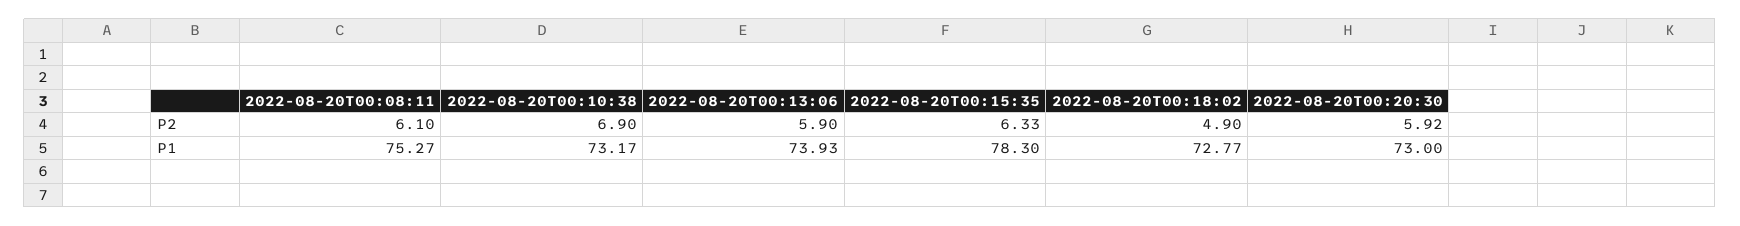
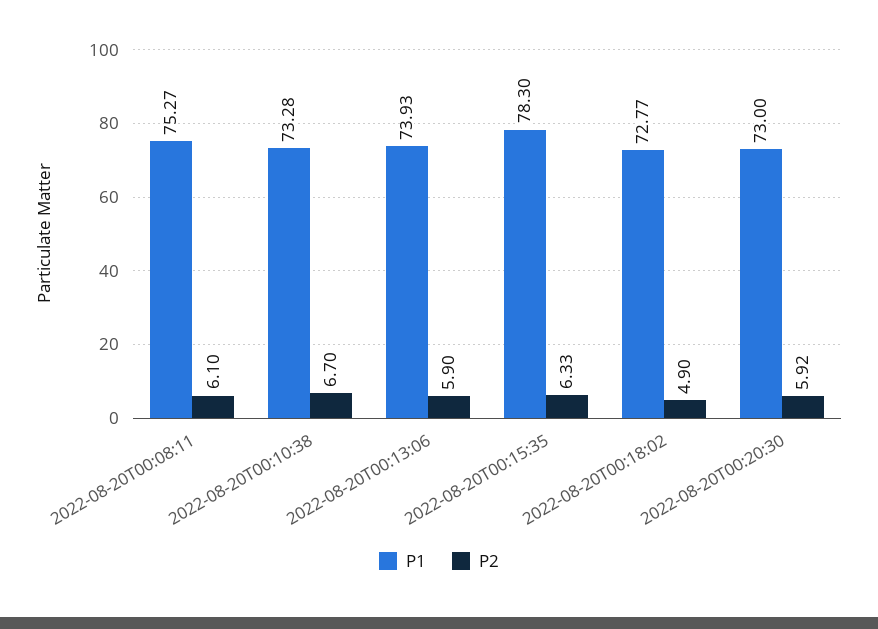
P2, 2022-08-20T00:10:38: 6.9 -> 6.7
P1, 2022-08-20T00:10:38: 73.17 -> 73.28

